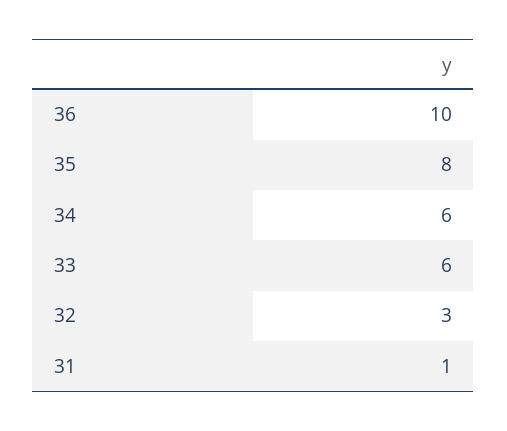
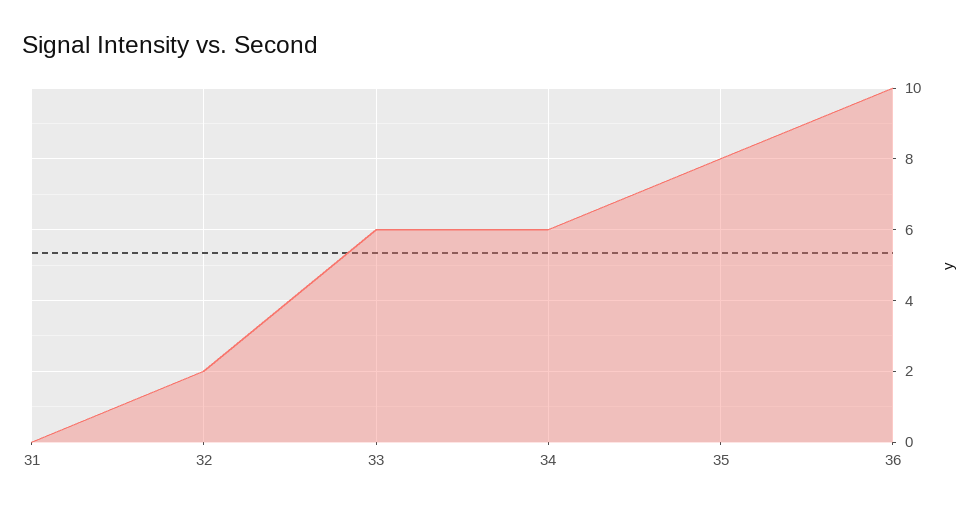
32: 3 -> 2
31: 1 -> 0

